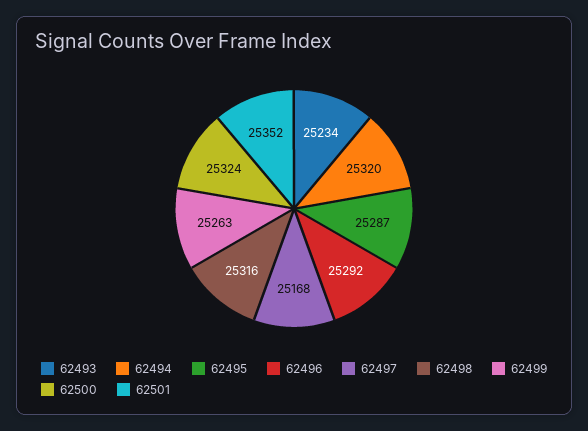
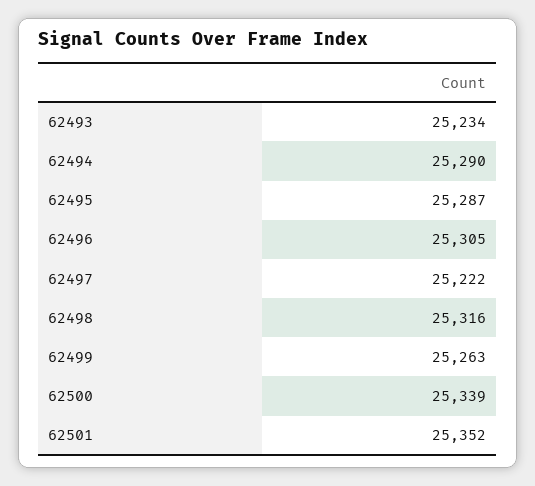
62494: 25320 -> 25290
62496: 25292 -> 25305
62497: 25168 -> 25222
62500: 25324 -> 25339

